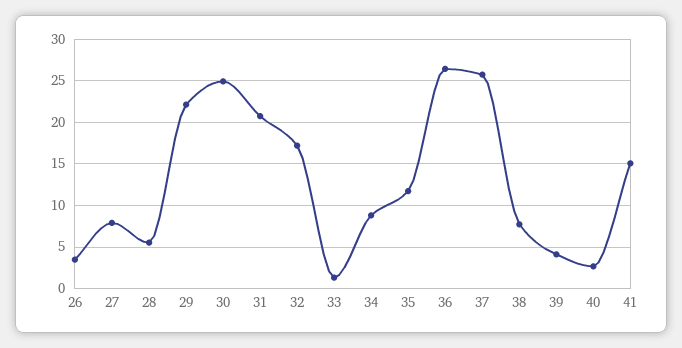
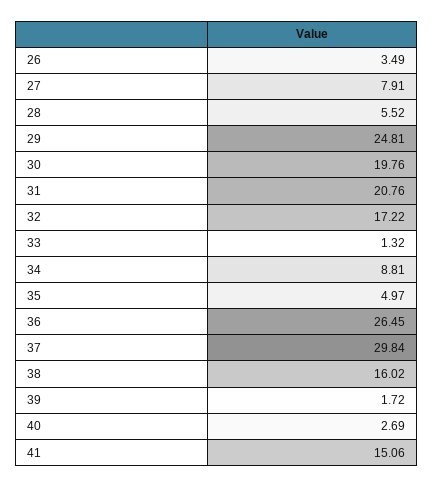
29: 22 -> 24.81
30: 25 -> 19.76
35: 12 -> 4.97
37: 26 -> 29.84
38: 8 -> 16.02
39: 4 -> 1.72

